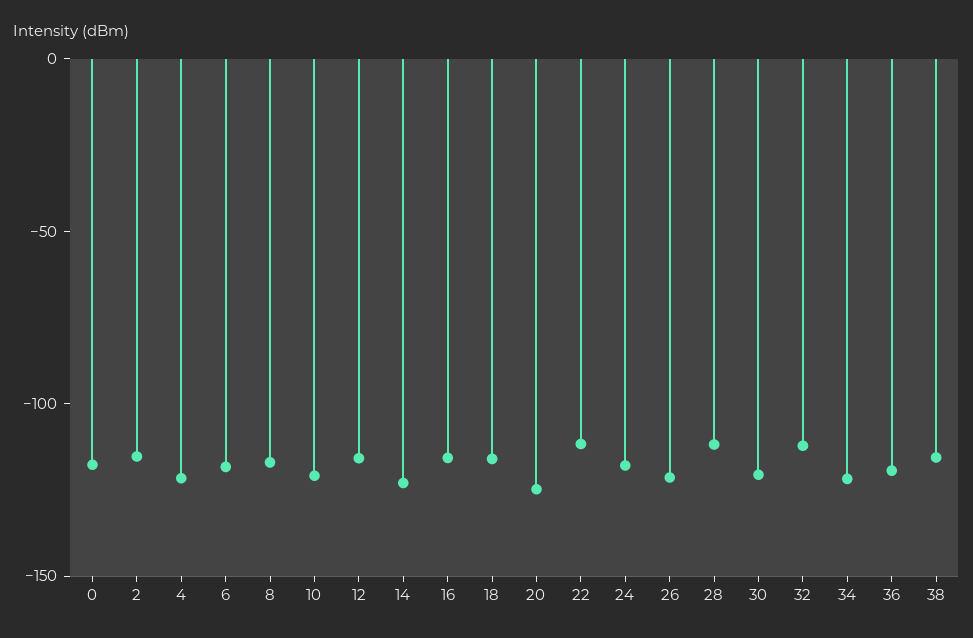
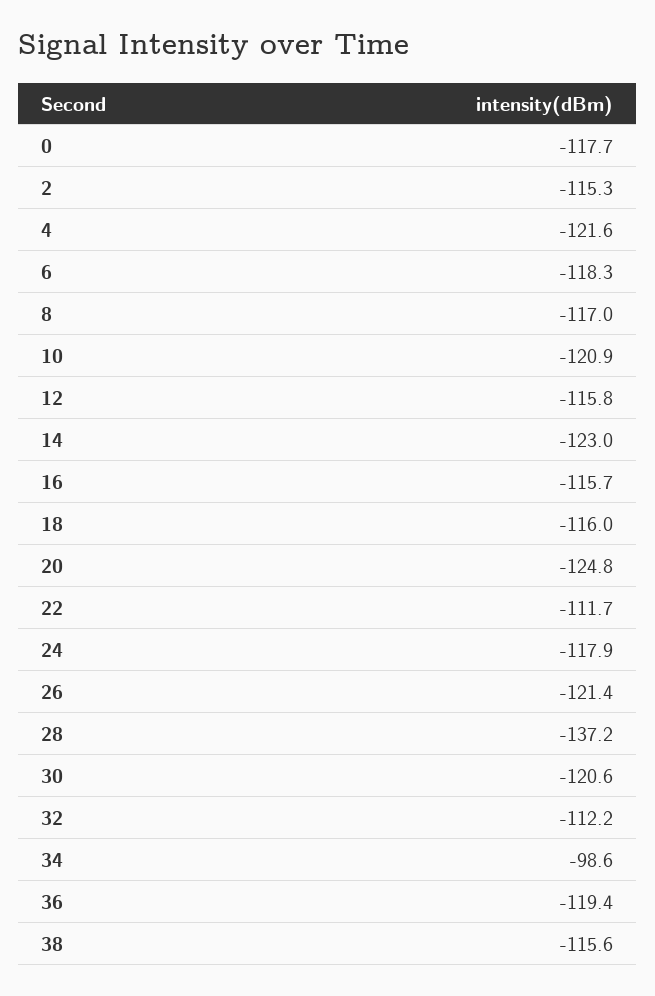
28: -110 -> -137.2
34: -120 -> -98.6

